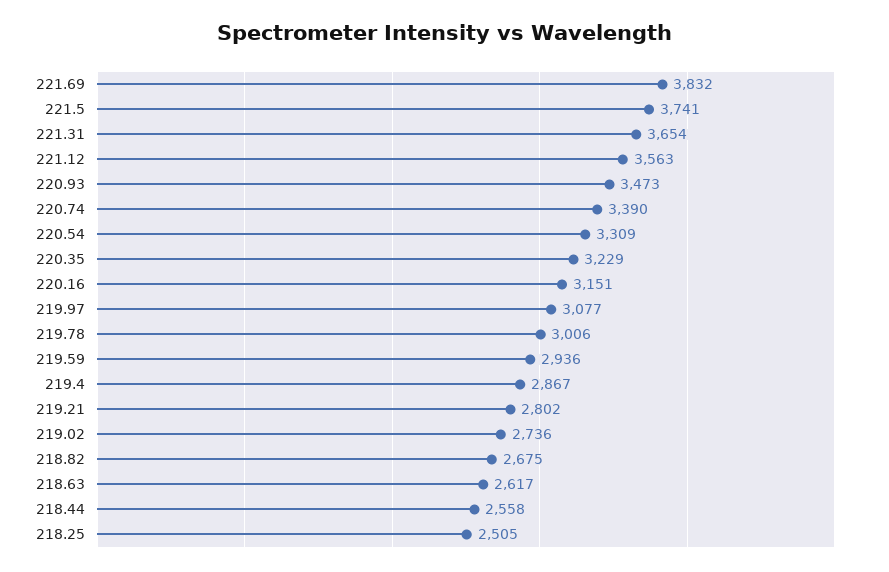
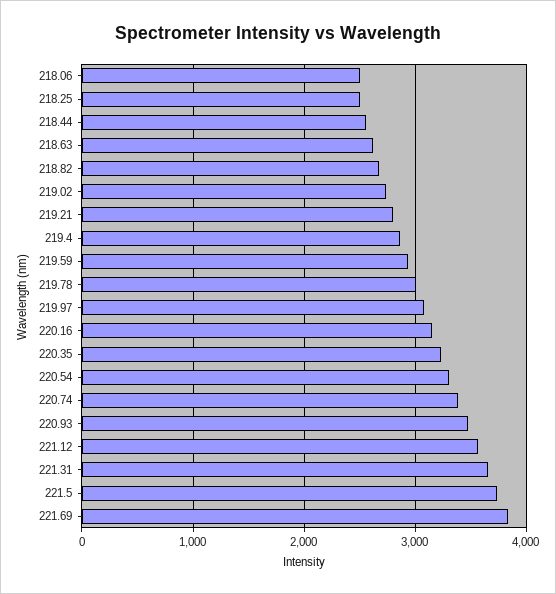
218.06: none -> 2500

